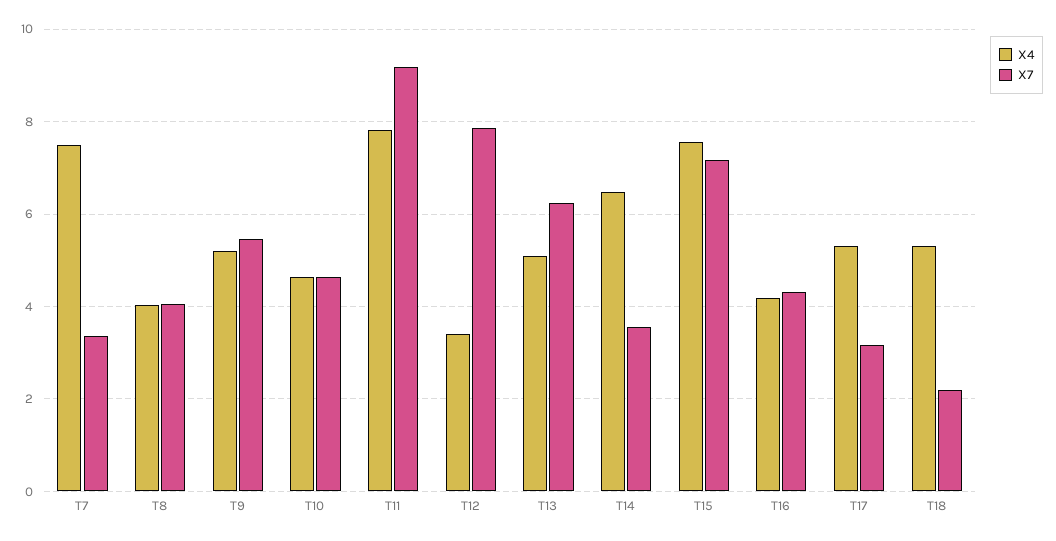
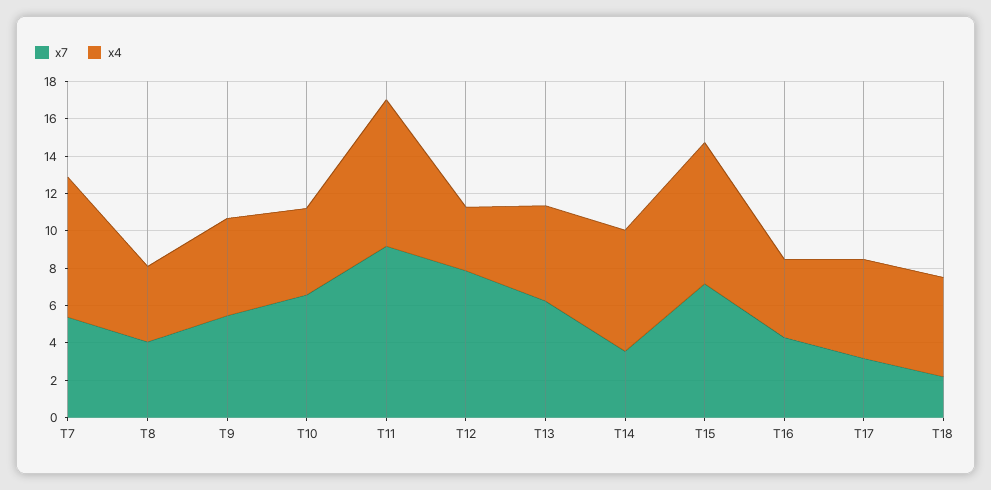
X7, T7: 3.4 -> 5.5
X7, T10: 4.6 -> 6.5

